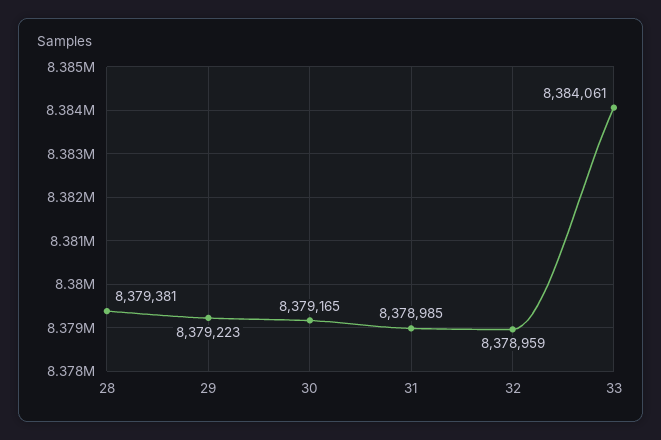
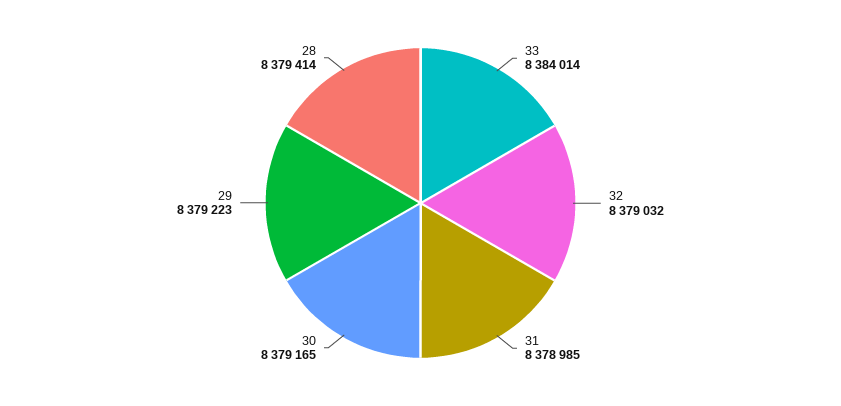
28: 8379381 -> 8379414
32: 8378959 -> 8379032
33: 8384061 -> 8384014

